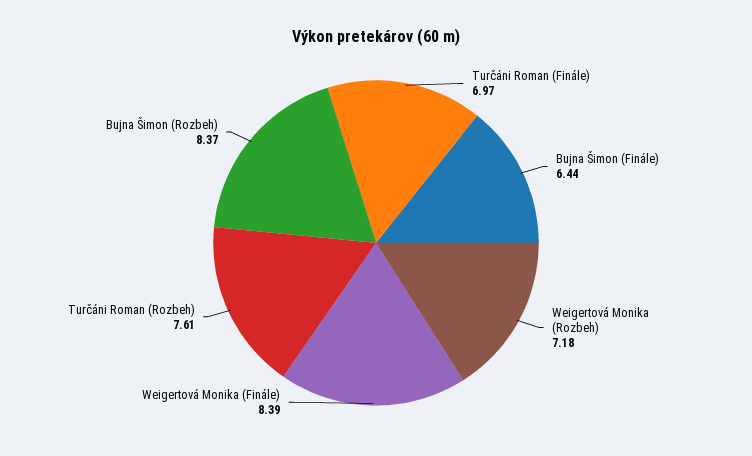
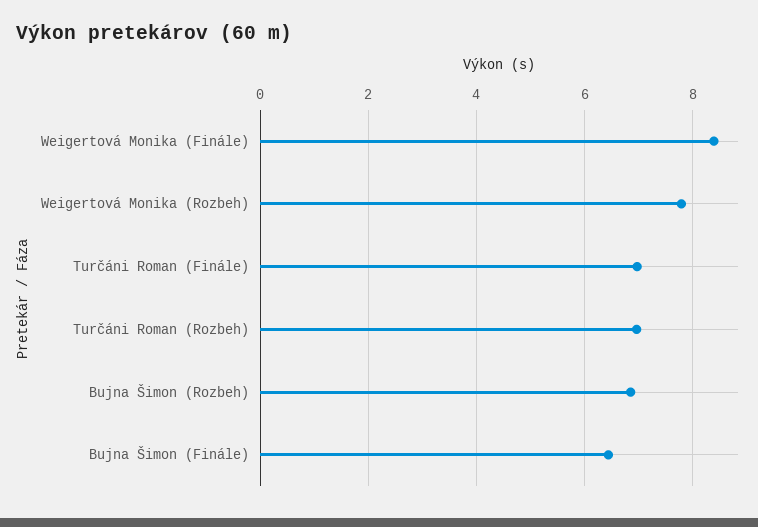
Weigertová Monika (Rozbeh): 7.18 -> 7.8
Turčáni Roman (Rozbeh): 7.61 -> 7
Bujna Šimon (Rozbeh): 8.37 -> 6.8

